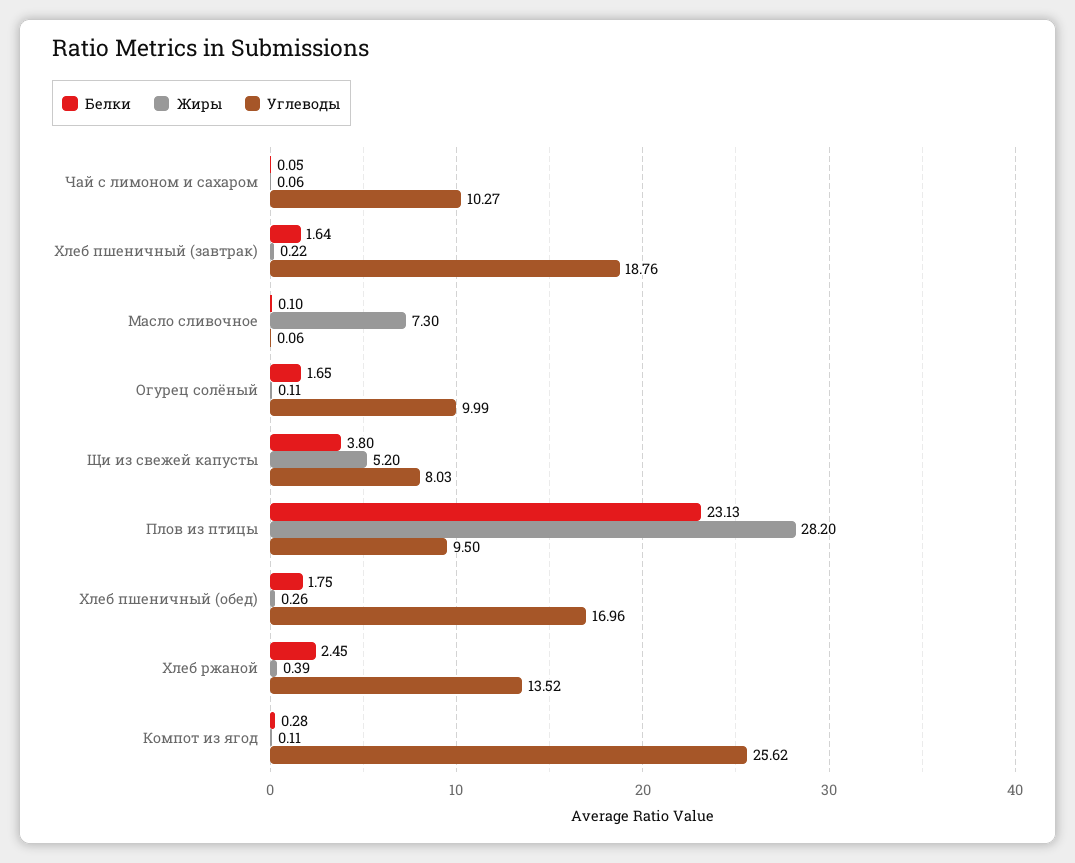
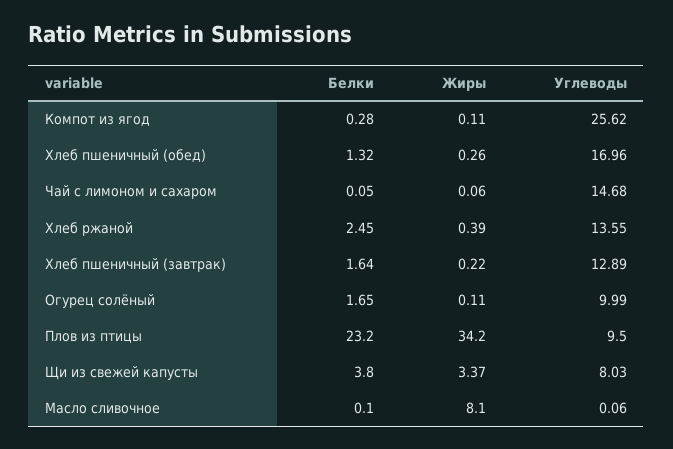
Углеводы, Чай с лимоном и cахаром: 10.27 -> 14.68
Углеводы, Хлеб пшеничный (завтрак): 18.76 -> 12.89
Жиры, Масло сливочное: 7.3 -> 8.1
Жиры, Щи из свежей капусты: 5.2 -> 3.37
Белки, Плов из птицы: 23.13 -> 23.2
Жиры, Плов из птицы: 28.2 -> 34.2
Белки, Хлеб пшеничный (обед): 1.75 -> 1.32
Углеводы, Хлеб ржаной: 13.52 -> 13.55

